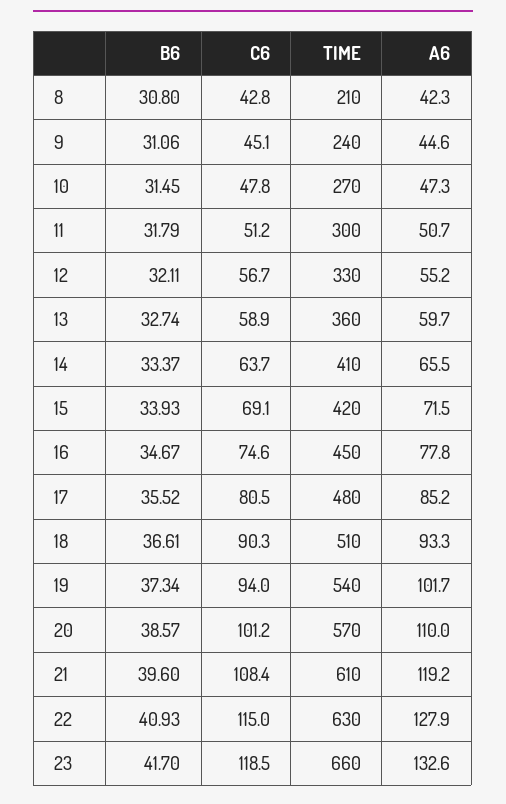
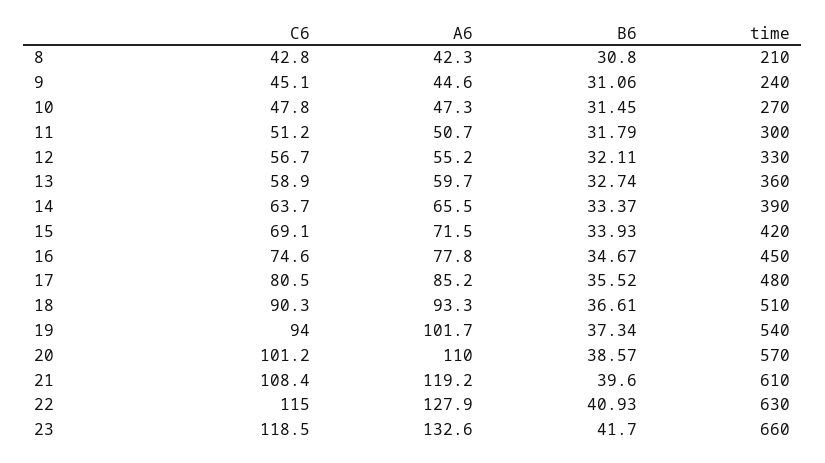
TIME, 14: 410 -> 390

